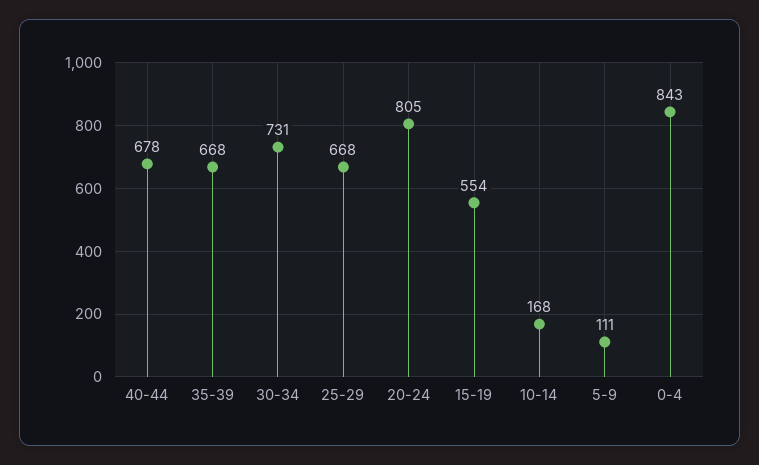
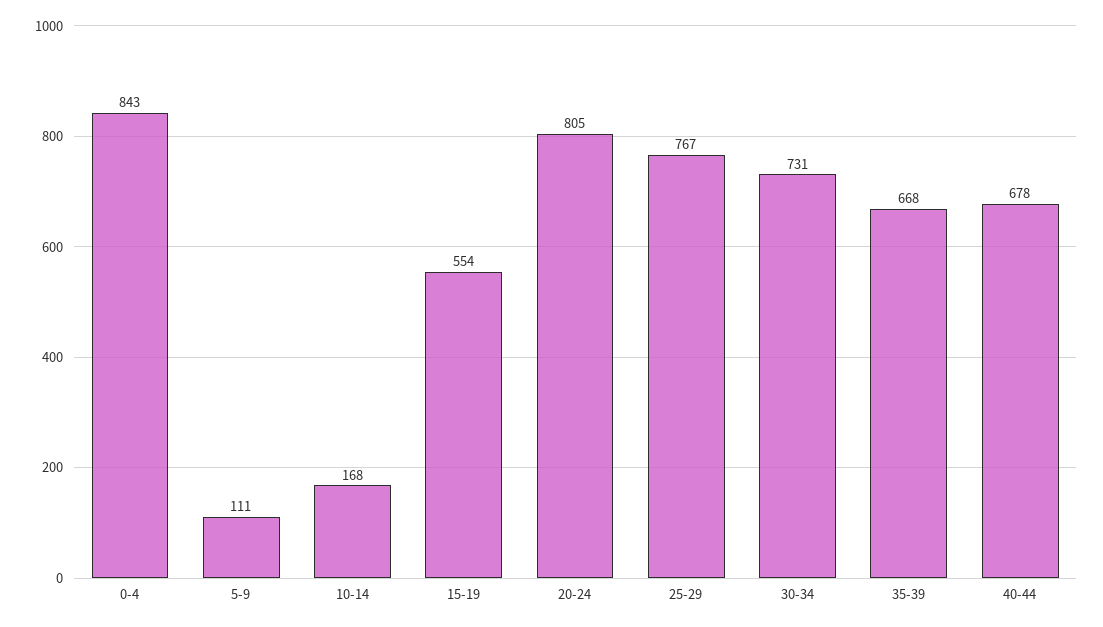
25-29: 668 -> 767

